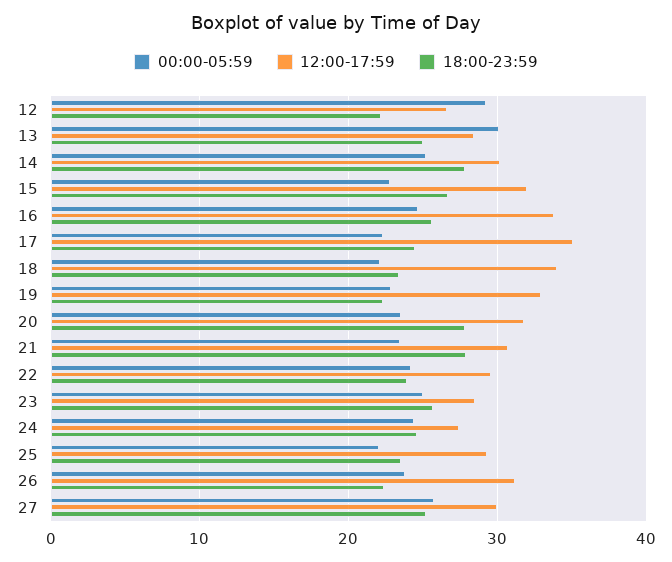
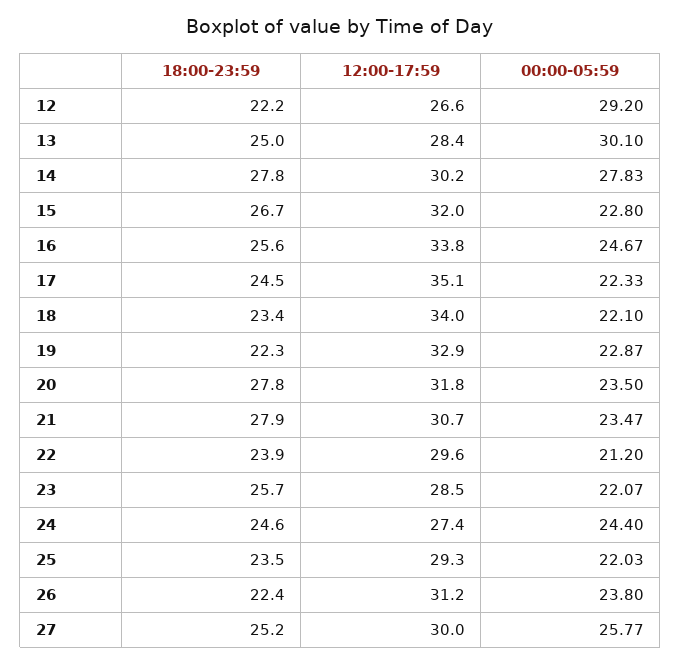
00:00-05:59, 14: 25 -> 27.83
00:00-05:59, 22: 24 -> 21.2
00:00-05:59, 23: 25 -> 22.07

